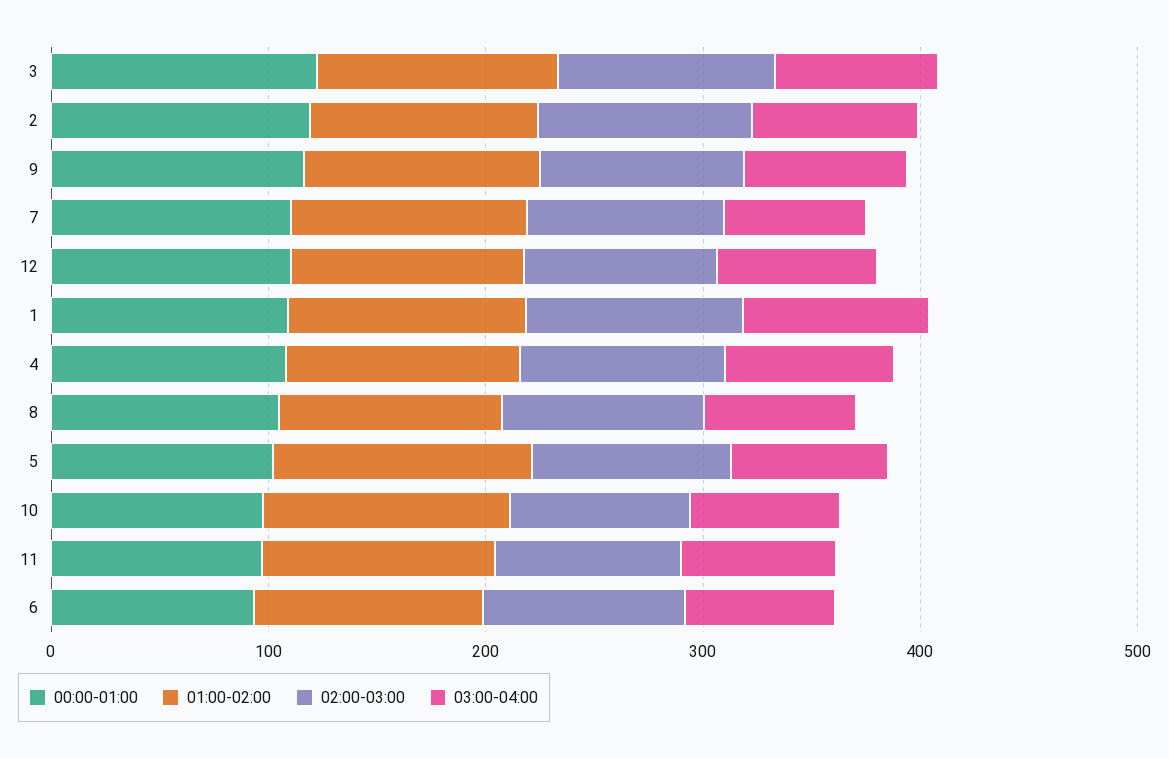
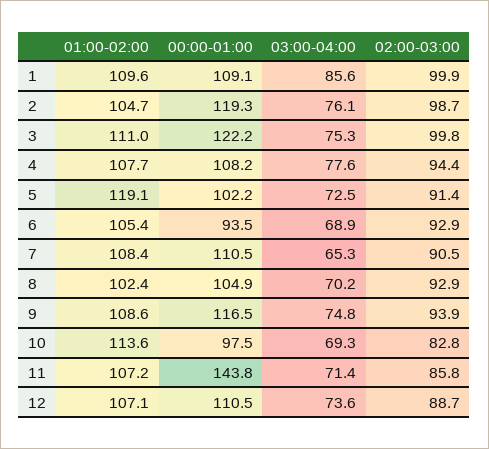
00:00-01:00, 11: 100 -> 143.8

